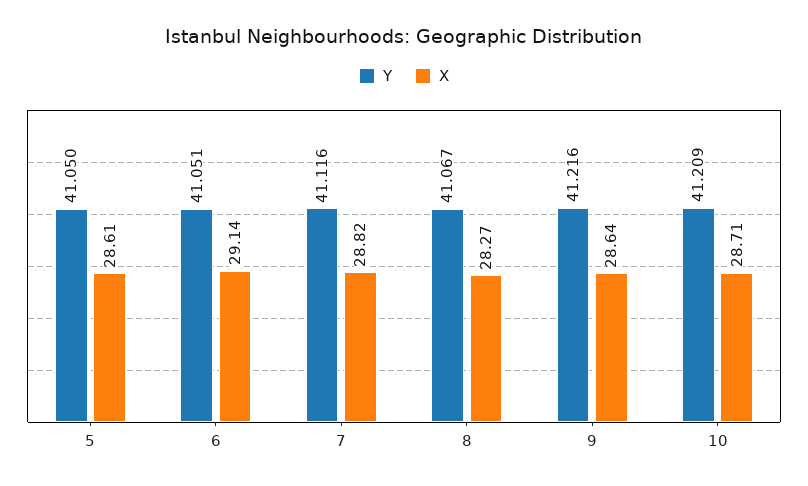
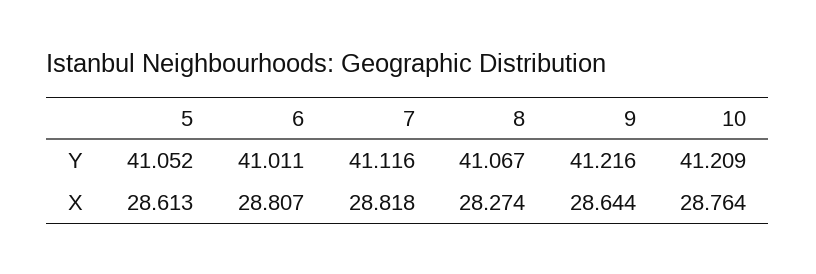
Y, 5: 41.05 -> 41.052
Y, 6: 41.051 -> 41.011
X, 6: 29.14 -> 28.807
X, 10: 28.71 -> 28.764

